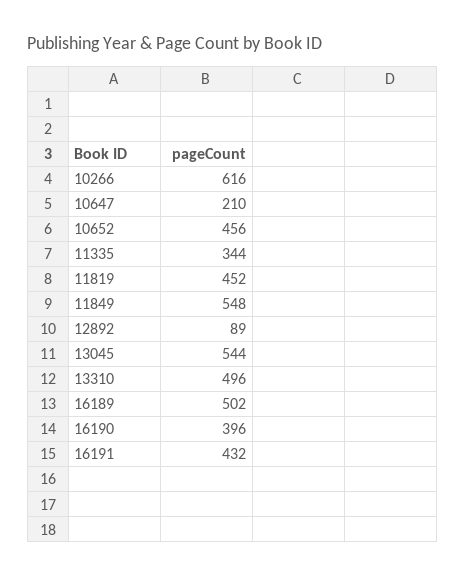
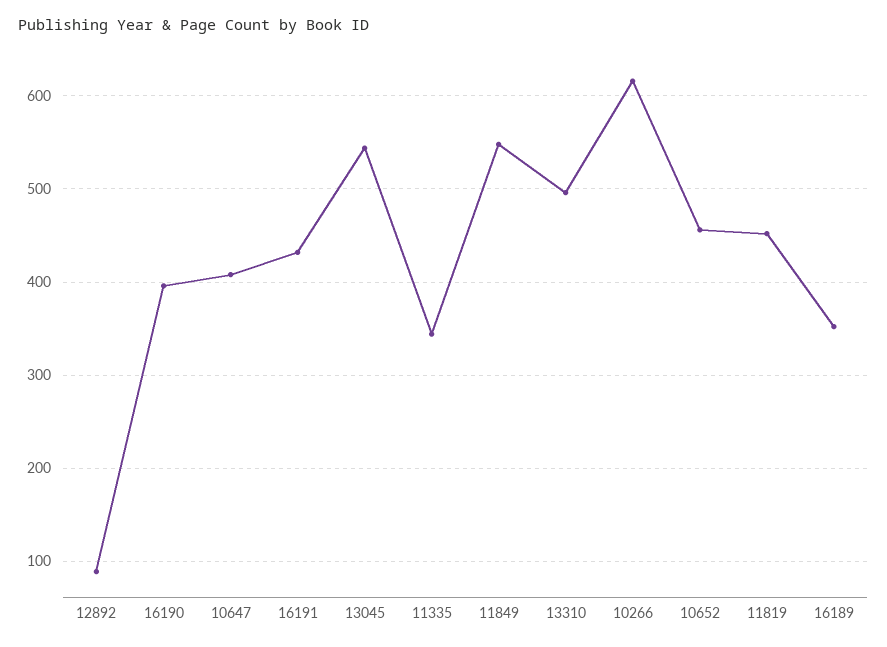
10647: 210 -> 410
16189: 502 -> 350

